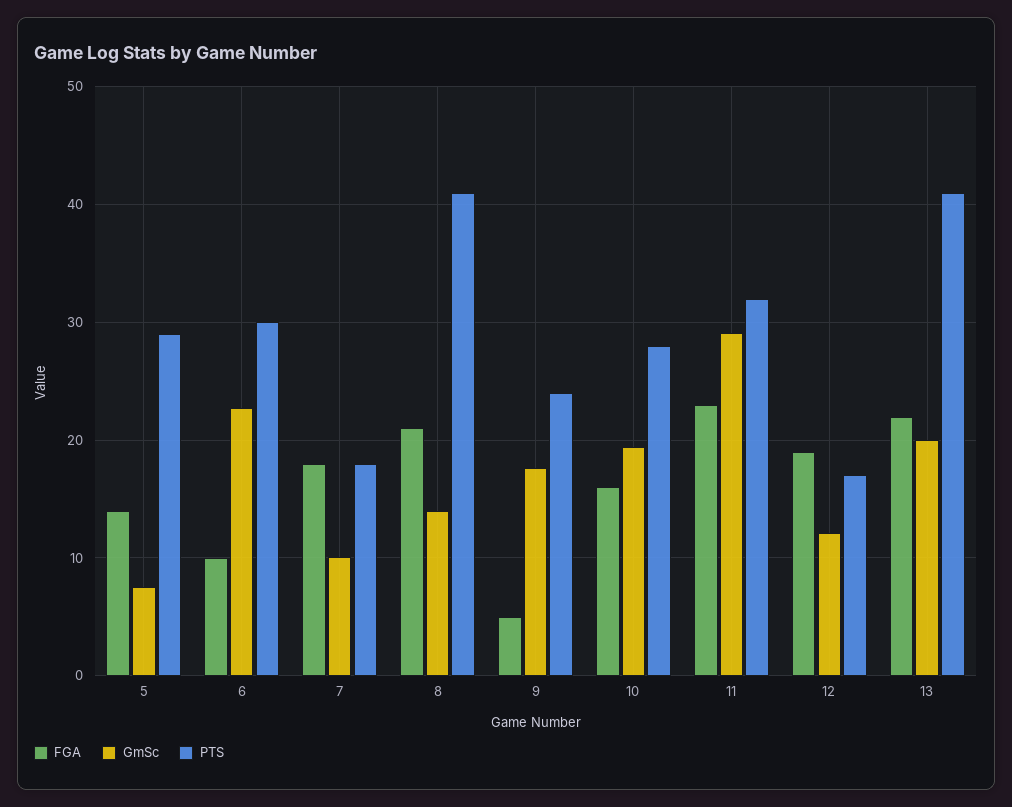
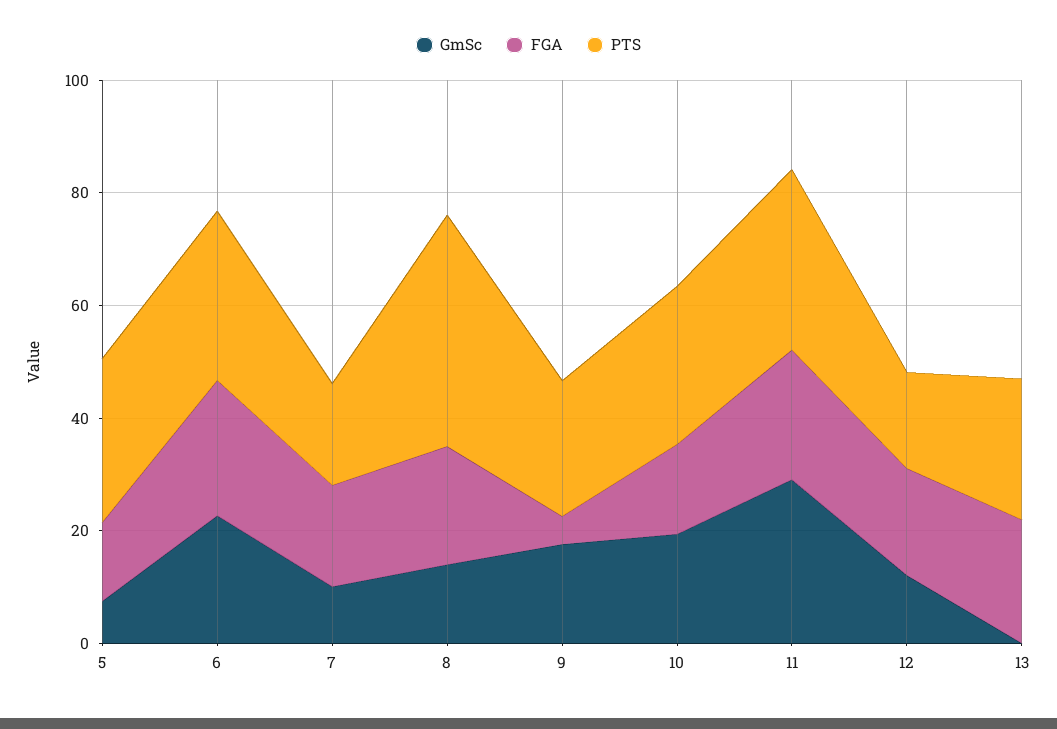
FGA, 6: 10 -> 25
GmSc, 13: 20 -> 0
PTS, 13: 41 -> 25

